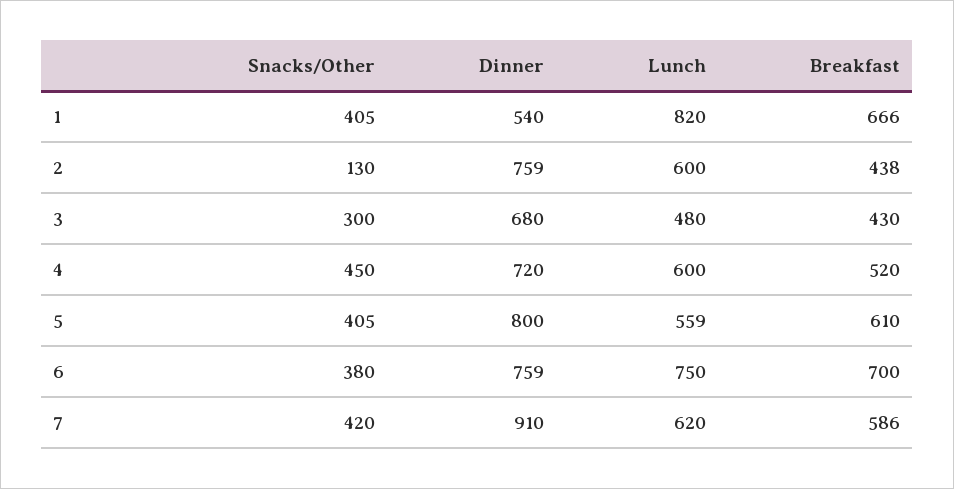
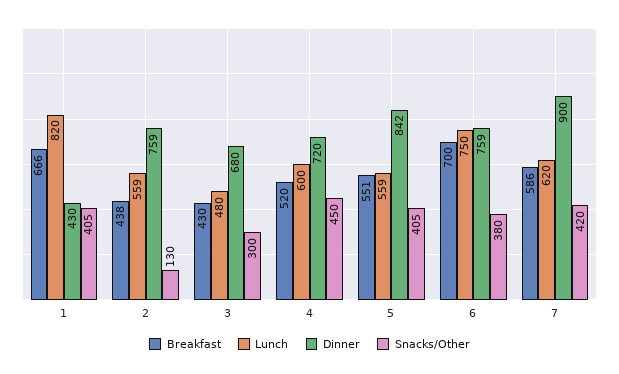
Dinner, 1: 540 -> 430
Lunch, 2: 600 -> 559
Dinner, 5: 800 -> 842
Breakfast, 5: 610 -> 551
Dinner, 7: 910 -> 900

